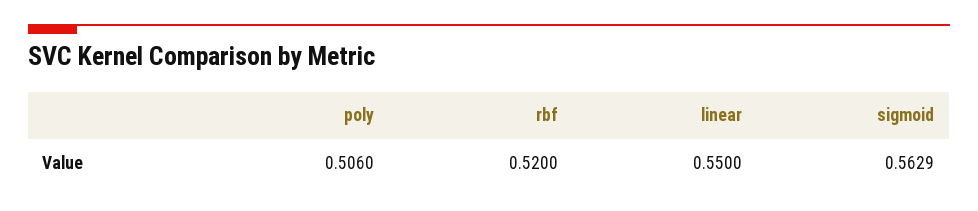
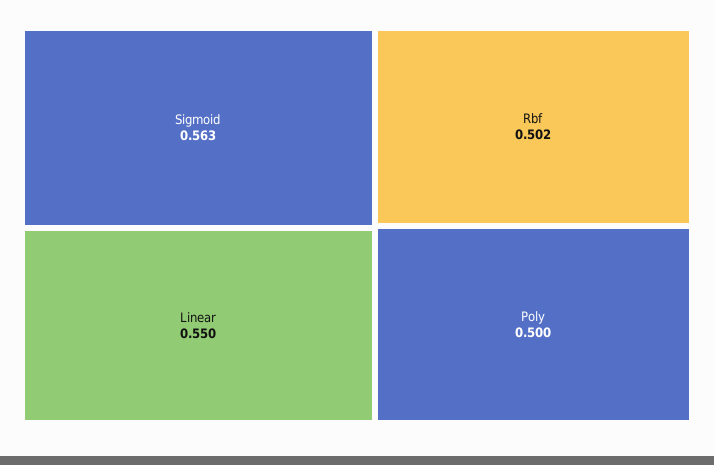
poly: 0.506 -> 0.5
rbf: 0.52 -> 0.502

